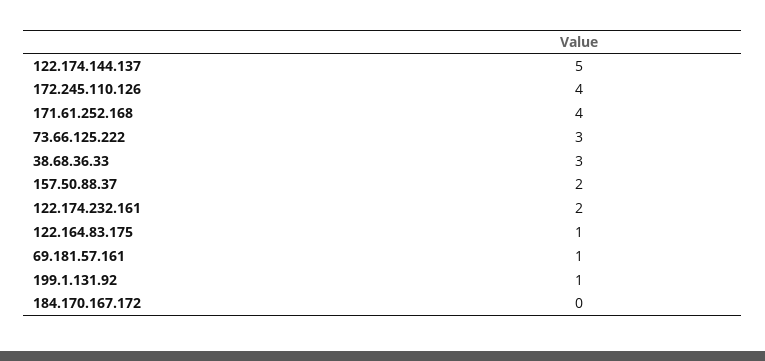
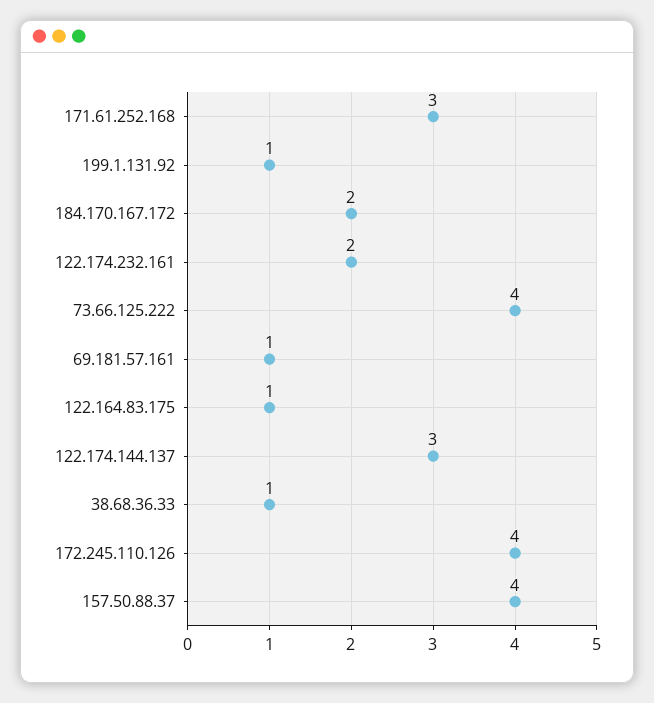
122.174.144.137: 5 -> 3
171.61.252.168: 4 -> 3
73.66.125.222: 3 -> 4
38.68.36.33: 3 -> 1
157.50.88.37: 2 -> 4
184.170.167.172: 0 -> 2

